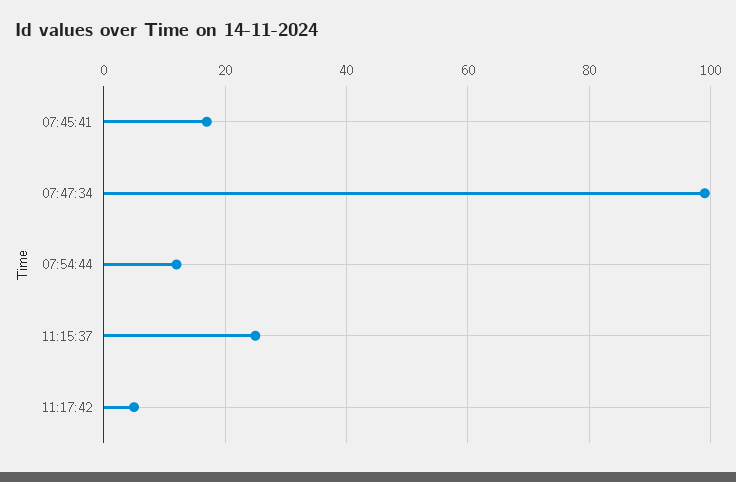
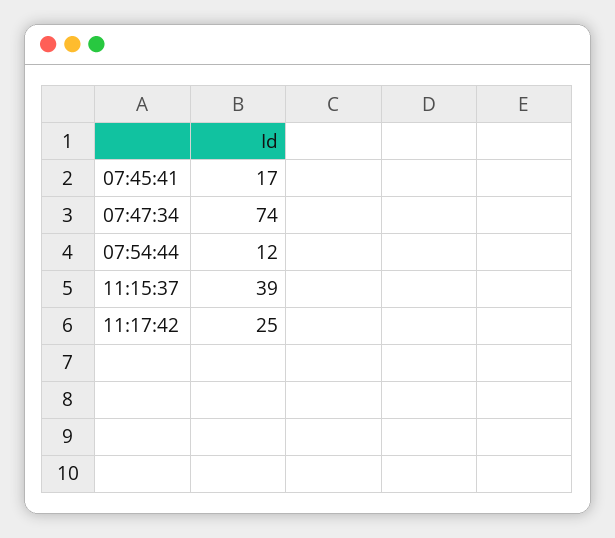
07:47:34: 100 -> 74
11:15:37: 25 -> 39
11:17:42: 5 -> 25

